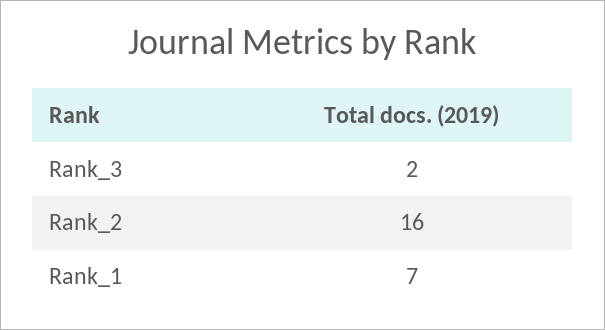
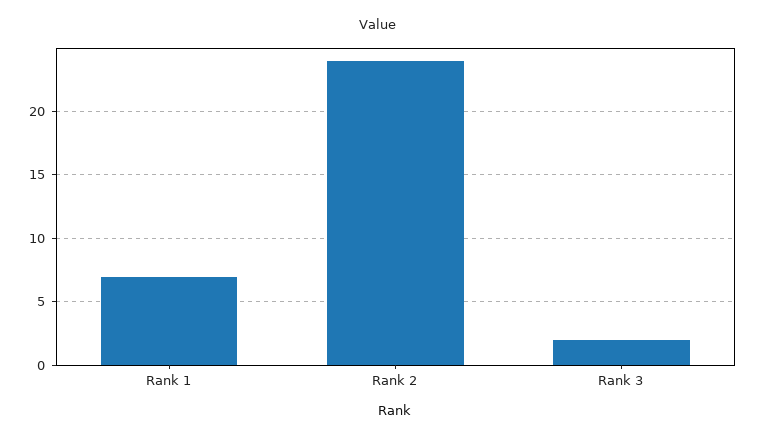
Rank_2: 16 -> 24

